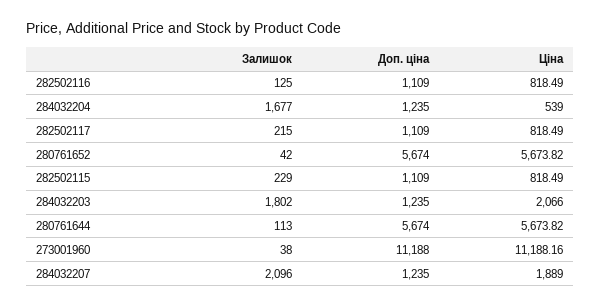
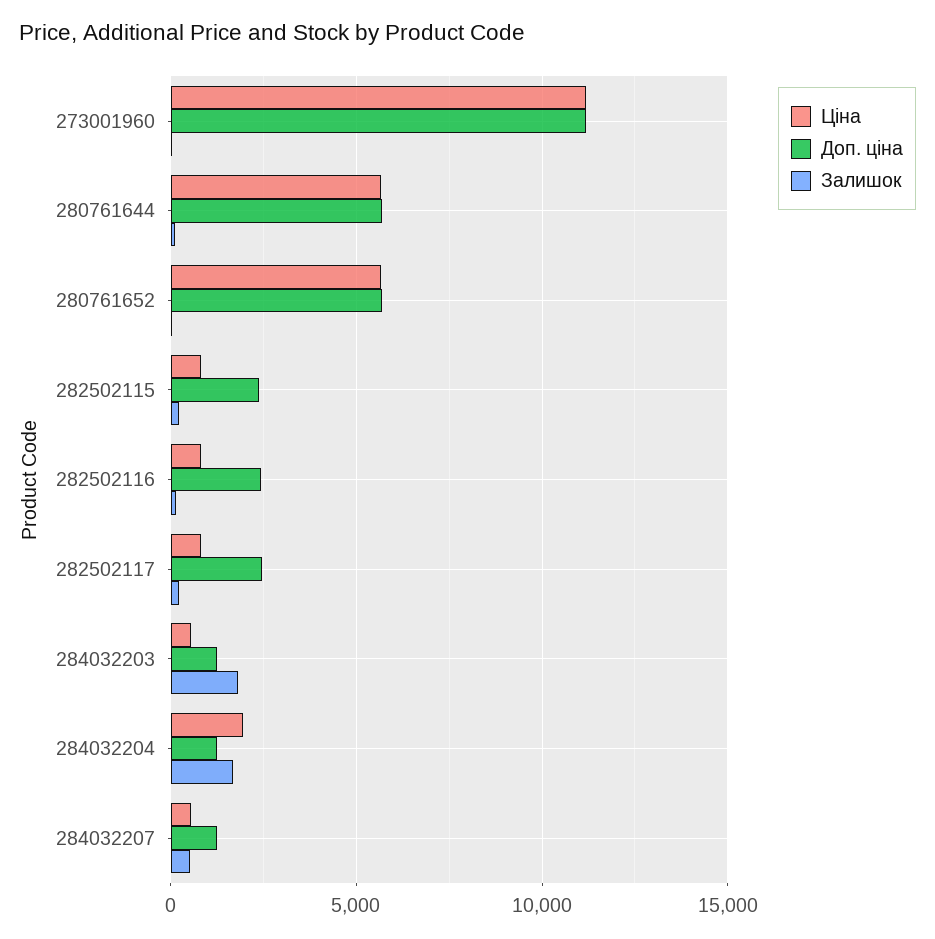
Доп. ціна, 282502116: 1109 -> 2500
Ціна, 284032204: 539 -> 2000
Доп. ціна, 282502117: 1109 -> 2500
Доп. ціна, 282502115: 1109 -> 2500
Ціна, 284032203: 2066 -> 500
Залишок, 284032207: 2096 -> 500
Ціна, 284032207: 1889 -> 500

